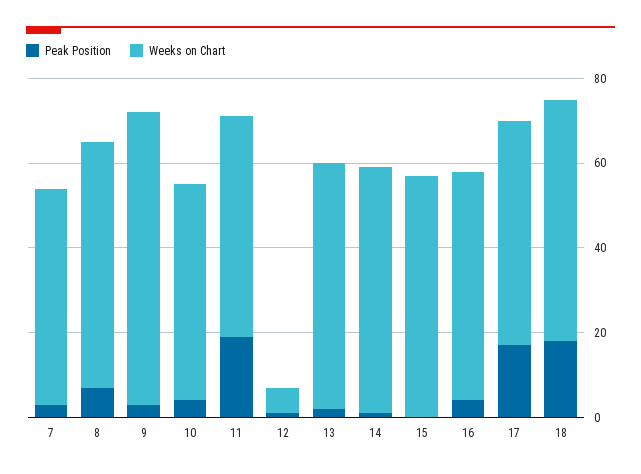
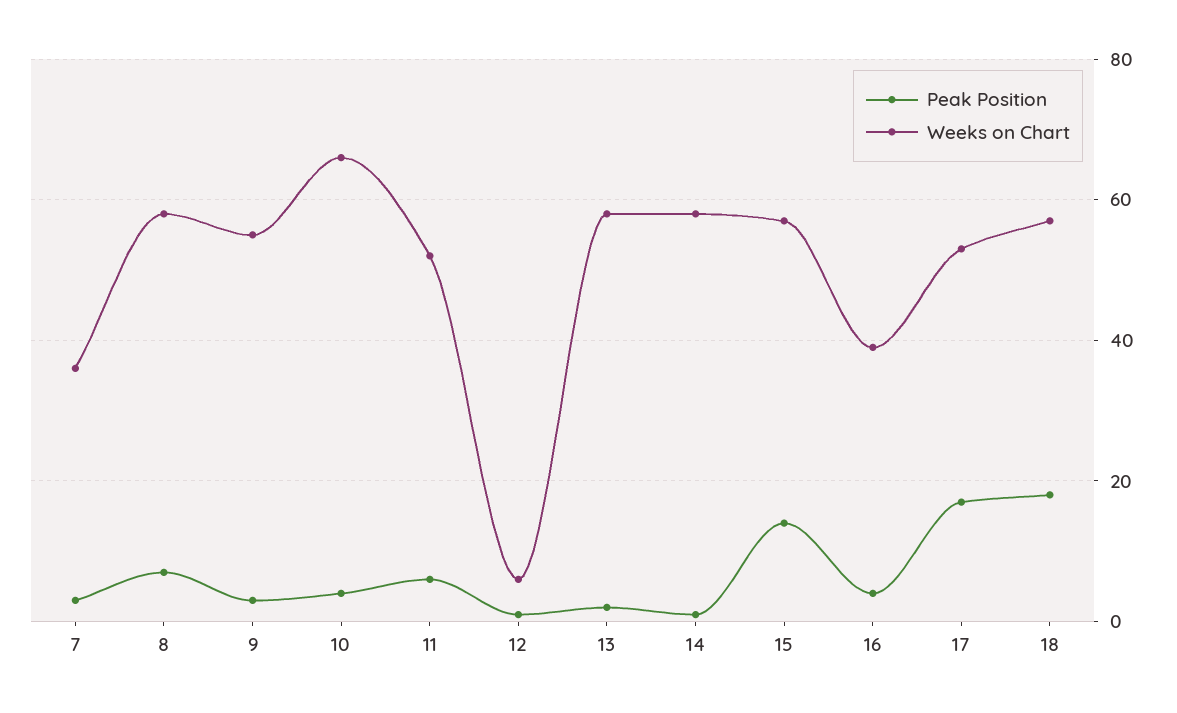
Weeks on Chart, 7: 50 -> 35
Weeks on Chart, 9: 70 -> 55
Weeks on Chart, 10: 50 -> 65
Peak Position, 11: 20 -> 5
Peak Position, 15: 0 -> 15
Weeks on Chart, 16: 55 -> 40

